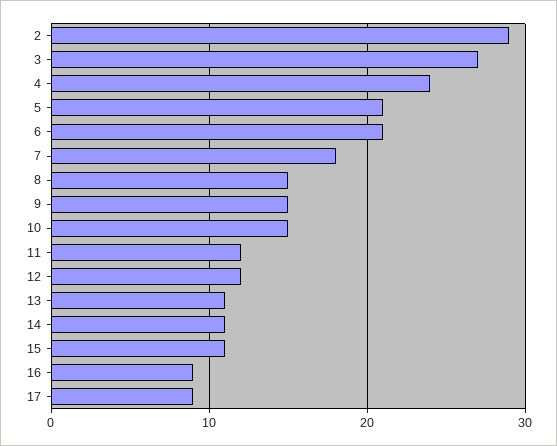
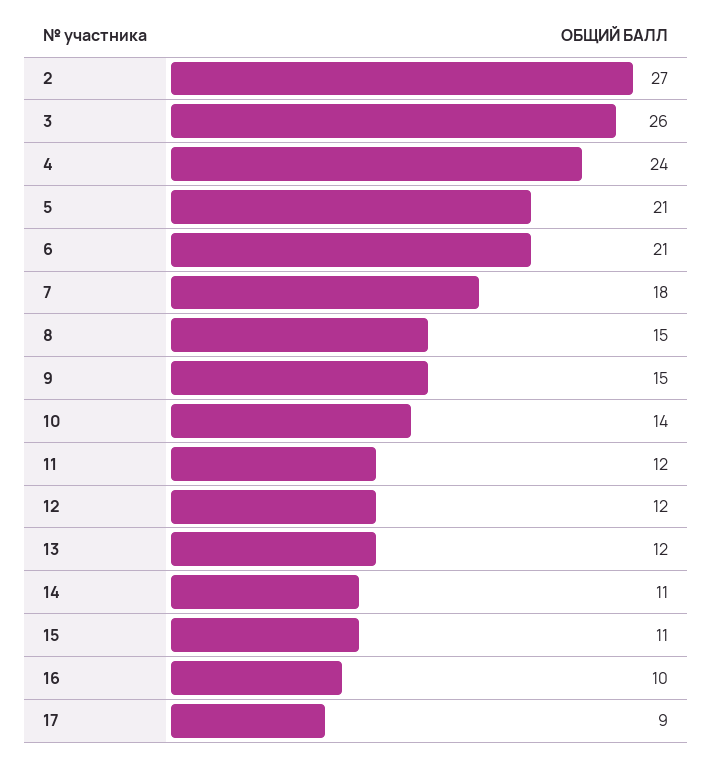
2: 29 -> 27
3: 27 -> 26
10: 15 -> 14
13: 11 -> 12
16: 9 -> 10

